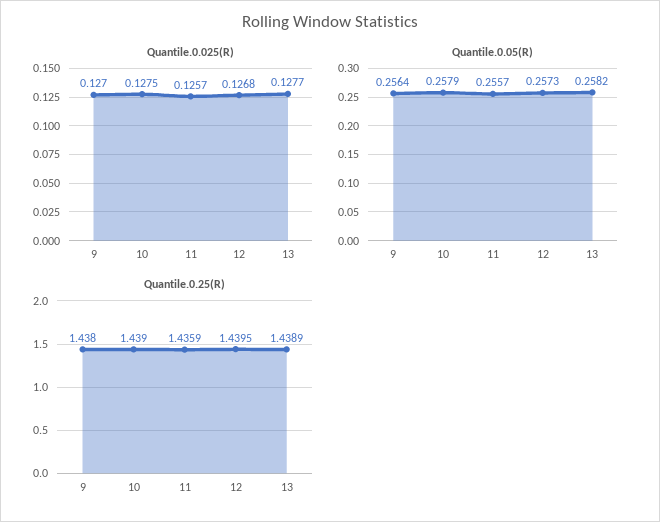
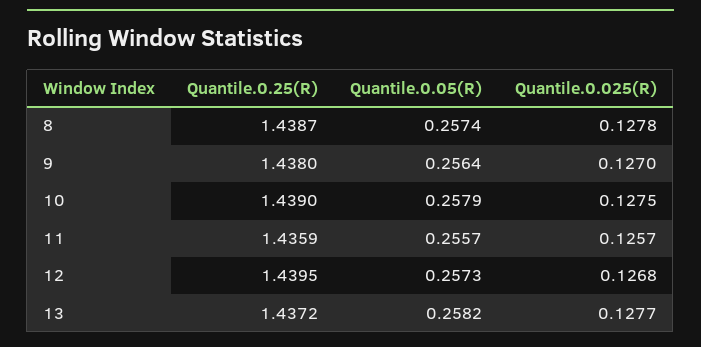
Quantile.0.25(R), 13: 1.4389 -> 1.4372
Quantile.0.25(R), 8: none -> 1.4387
Quantile.0.05(R), 8: none -> 0.2574
Quantile.0.025(R), 8: none -> 0.1278

